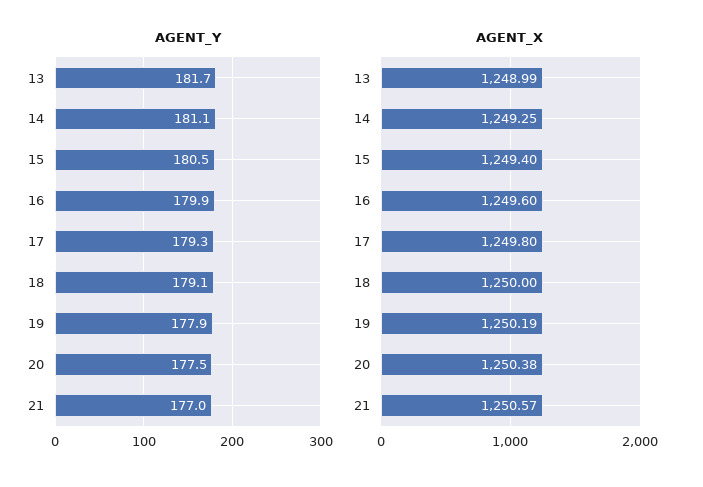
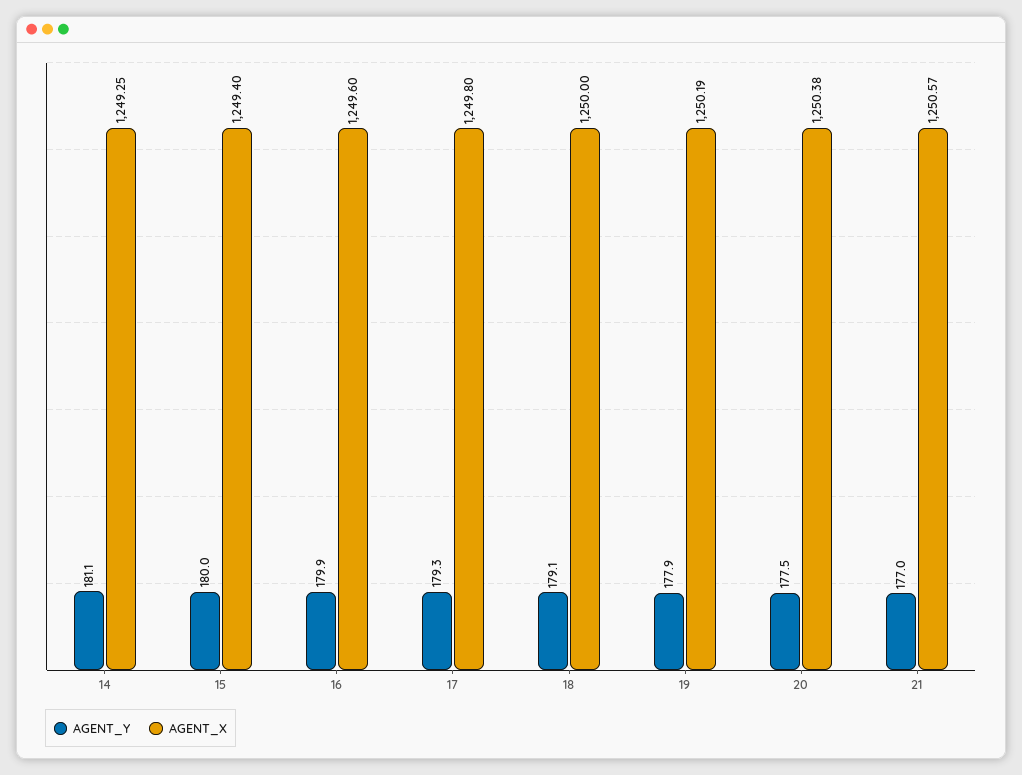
AGENT_Y, 13: 181.7 -> none
AGENT_Y, 15: 180.5 -> 180
AGENT_X, 13: 1248.99 -> none

